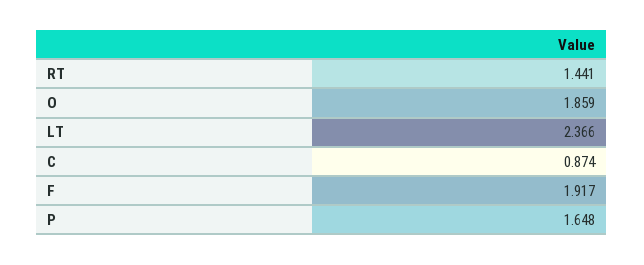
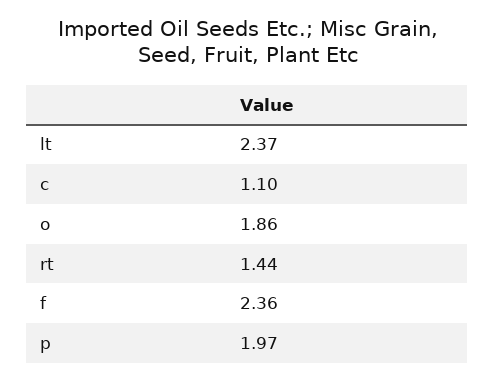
C: 0.874 -> 1.1
F: 1.917 -> 2.36
P: 1.648 -> 1.97

